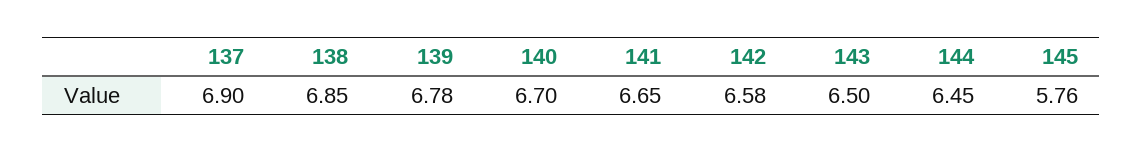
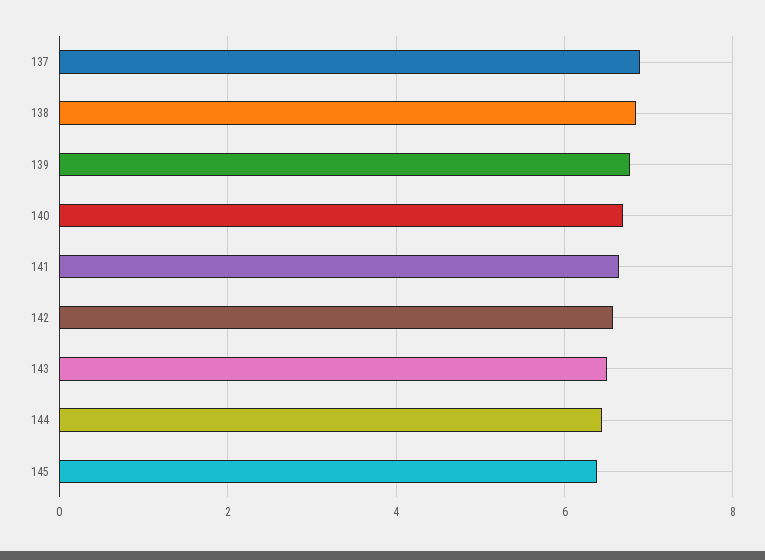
145: 5.76 -> 6.4

